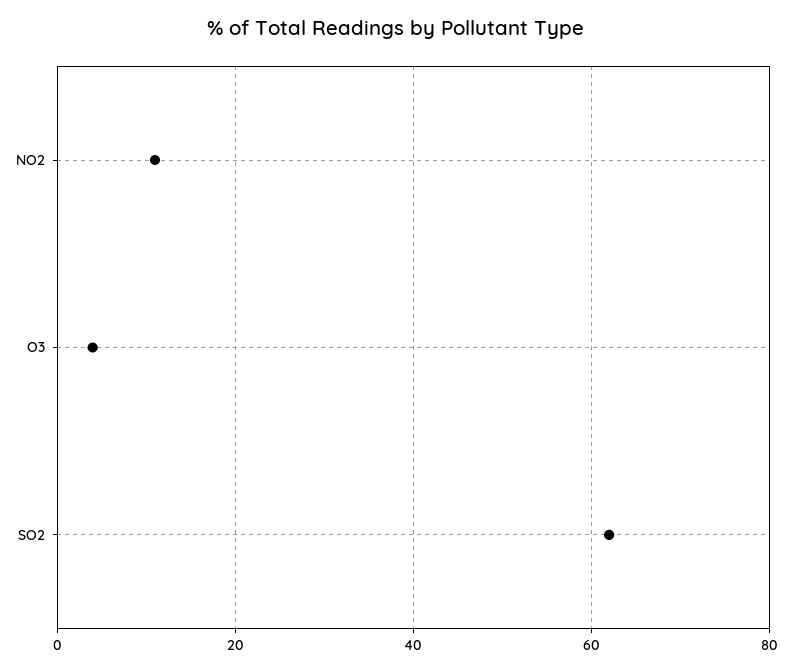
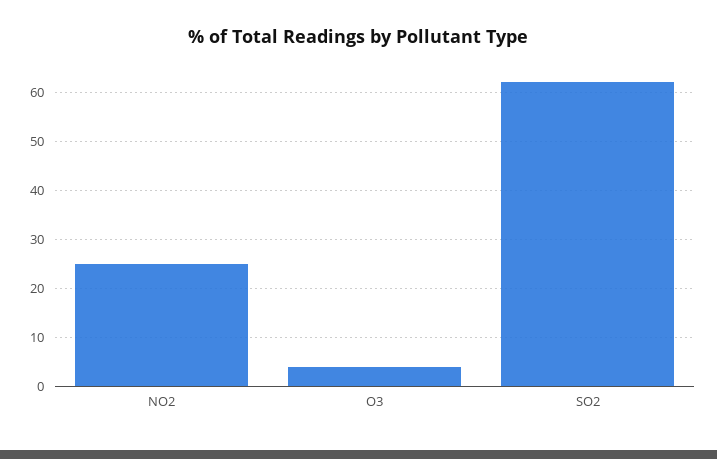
NO2: 10 -> 25

